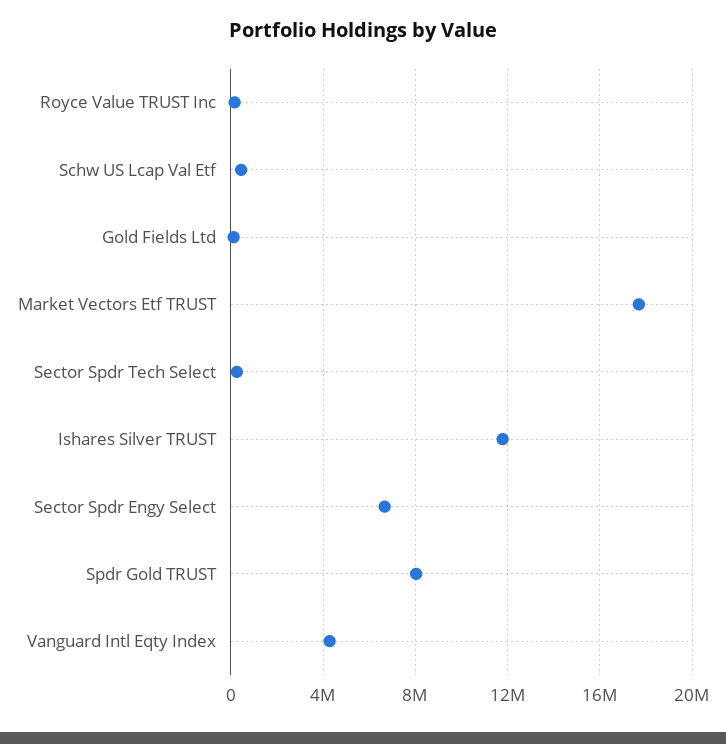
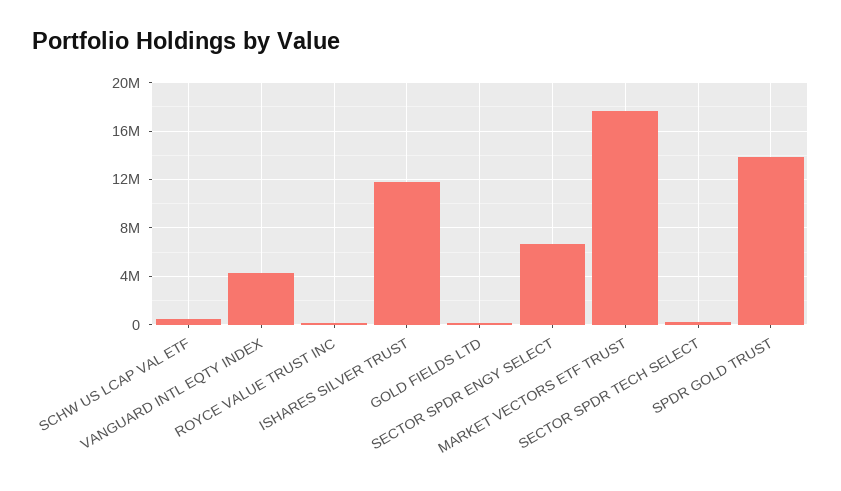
Spdr Gold TRUST: 8000000 -> 14000000

